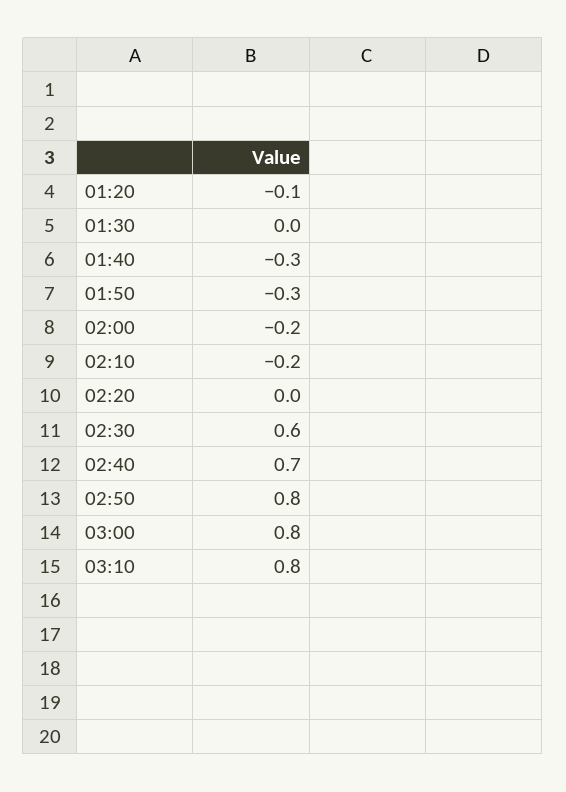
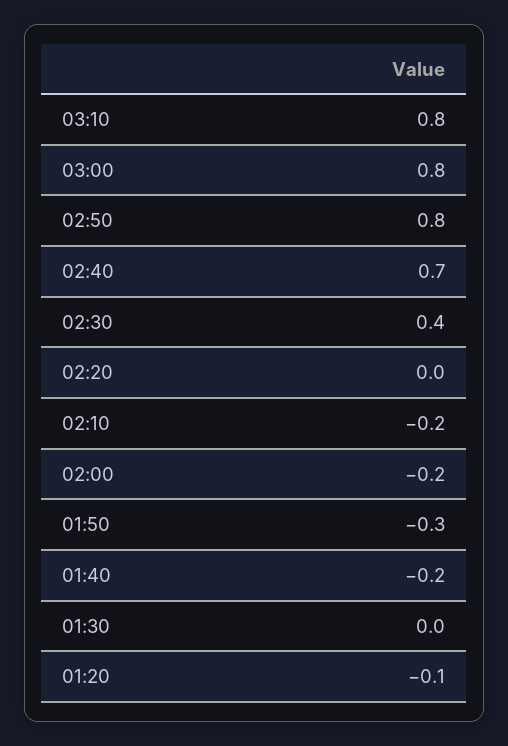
01:40: -0.3 -> -0.2
02:30: 0.6 -> 0.4

